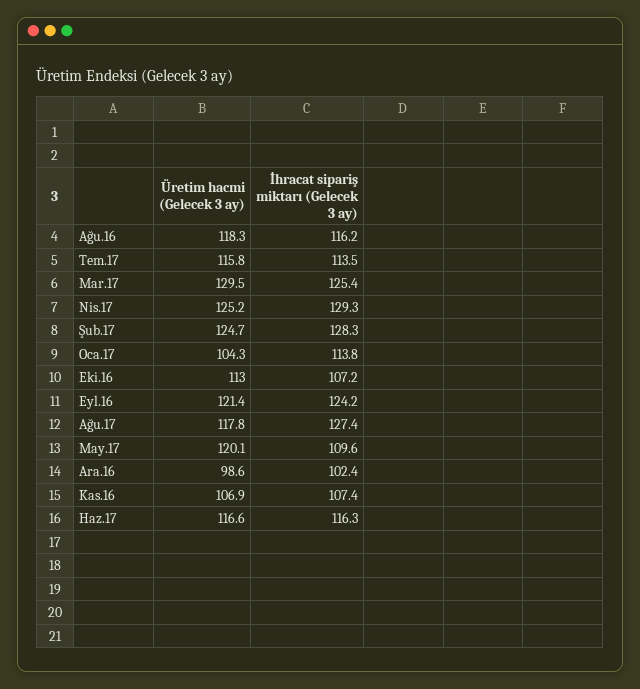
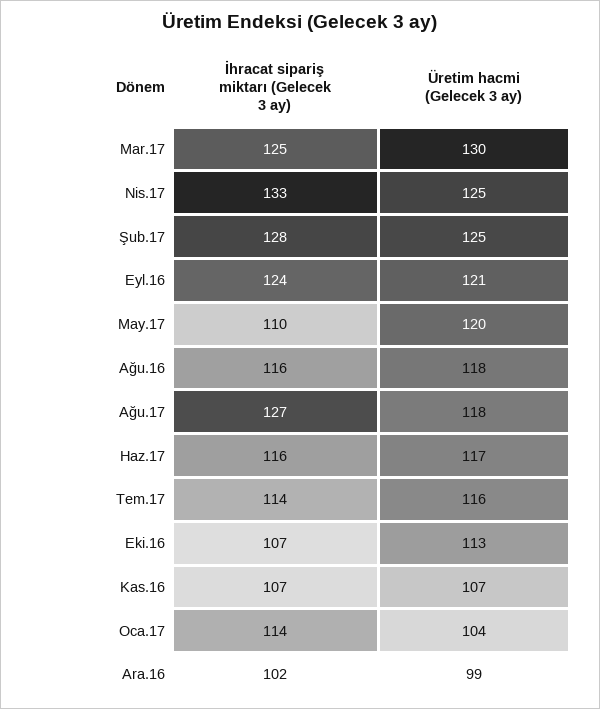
İhracat sipariş miktarı (Gelecek 3 ay), Nis.17: 129.3 -> 133

